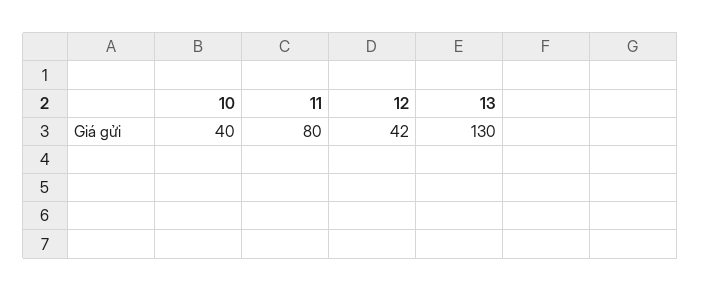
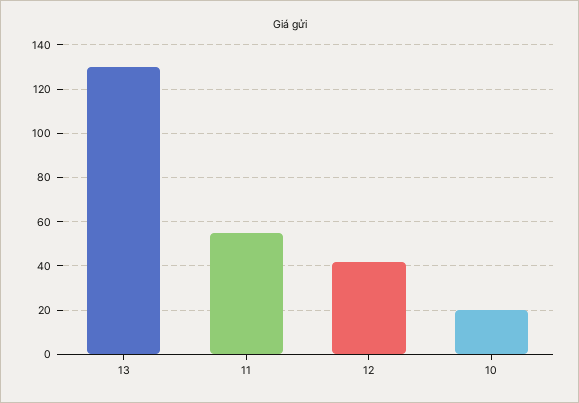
10: 40 -> 20
11: 80 -> 55

